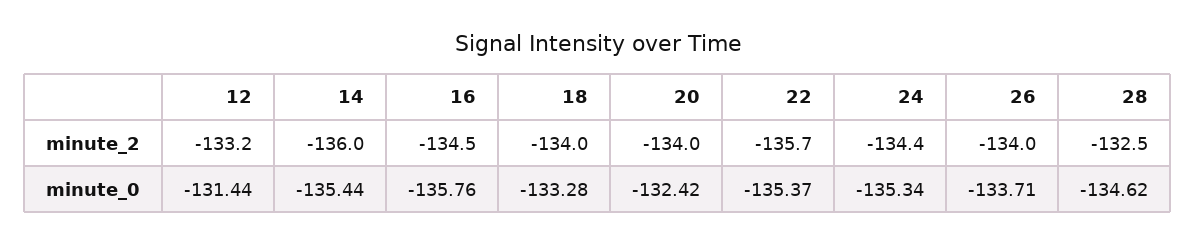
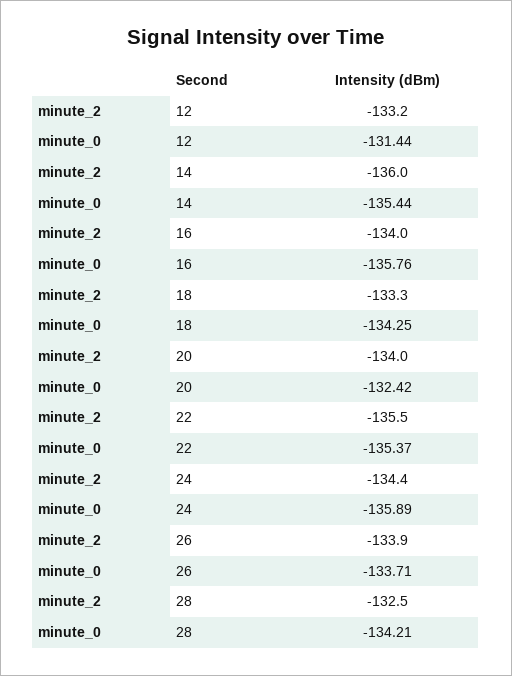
16, minute_2: -134.5 -> -134
18, minute_2: -134 -> -133.3
22, minute_2: -135.7 -> -135.5
26, minute_2: -134 -> -133.9
18, minute_0: -133.28 -> -134.25
24, minute_0: -135.34 -> -135.89
28, minute_0: -134.62 -> -134.21

